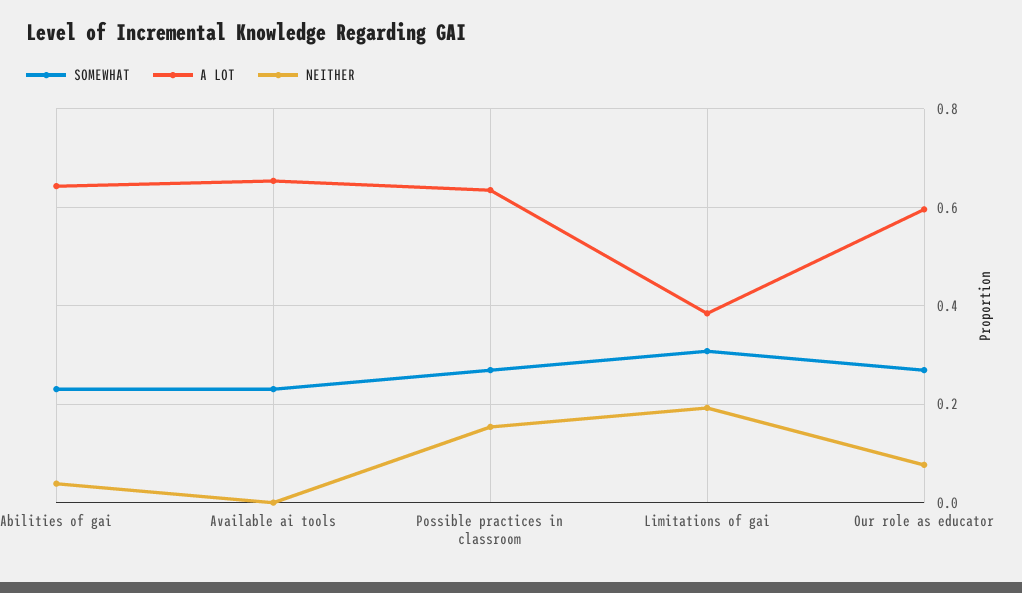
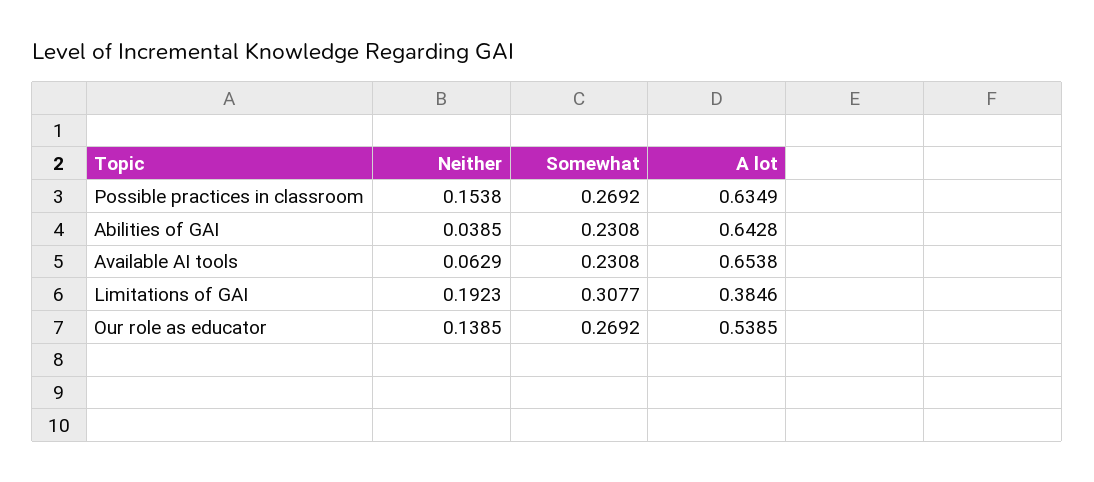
NEITHER, Available ai tools: 0 -> 0.0629
A LOT, Our role as educator: 0.6 -> 0.5385
NEITHER, Our role as educator: 0.08 -> 0.1385

